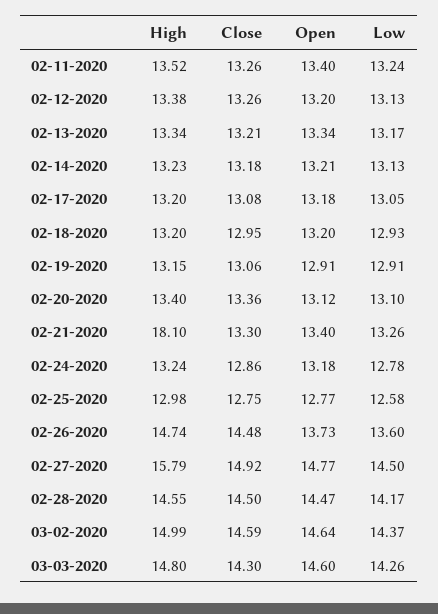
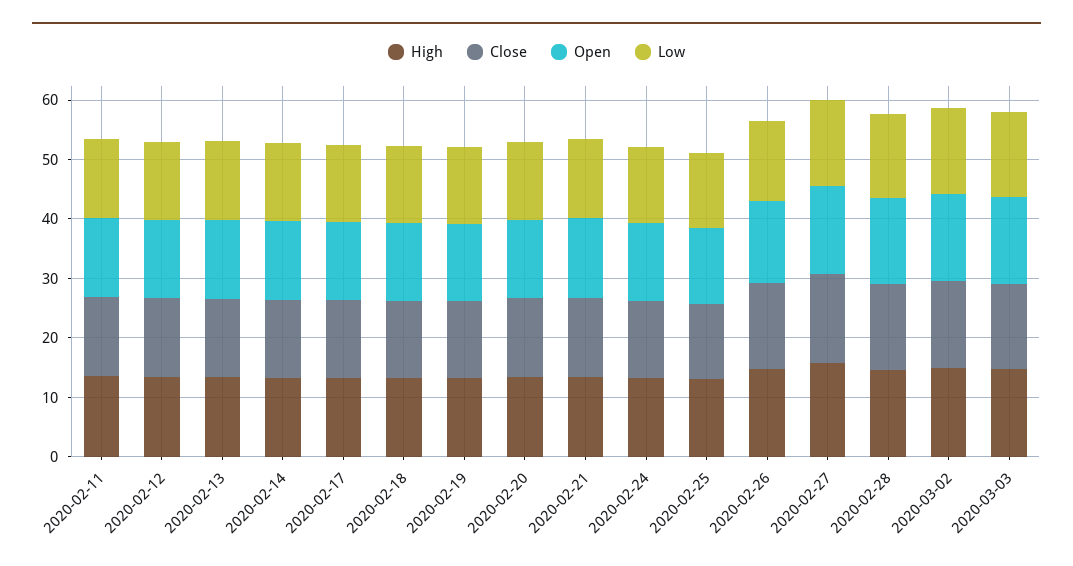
High, 02-21-2020: 18.1 -> 14

